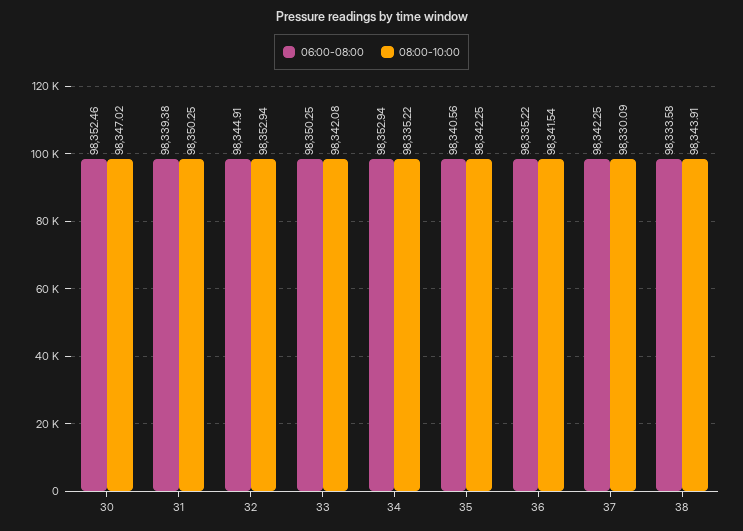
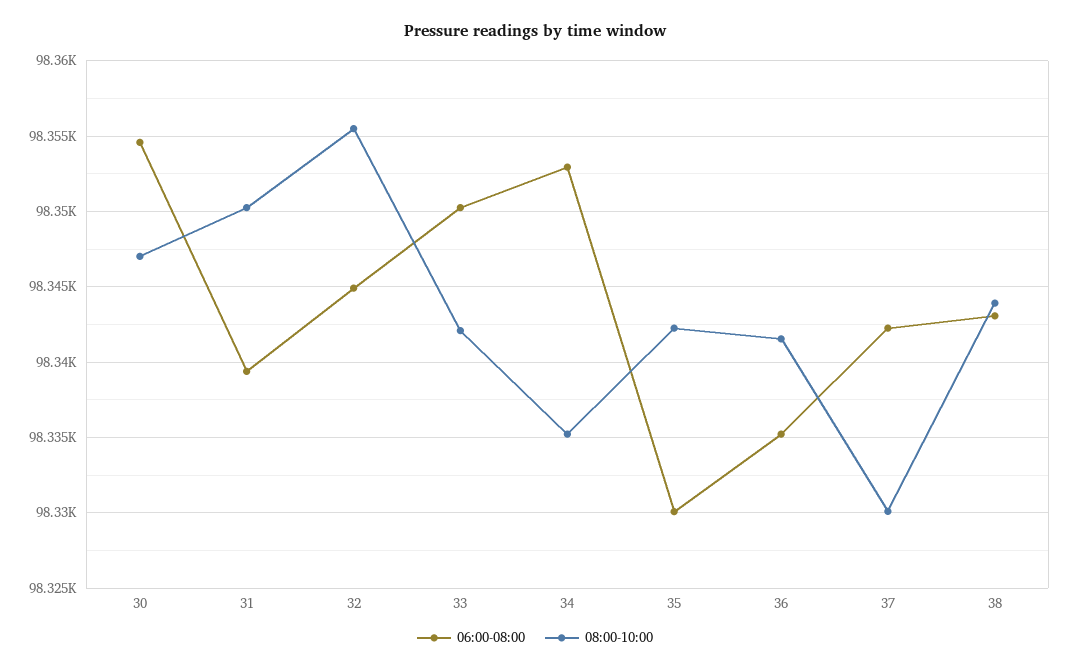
06:00-08:00, 30: 98352.46 -> 98354.5
08:00-10:00, 32: 98352.94 -> 98355.5
06:00-08:00, 35: 98340.56 -> 98330
06:00-08:00, 38: 98333.58 -> 98343

